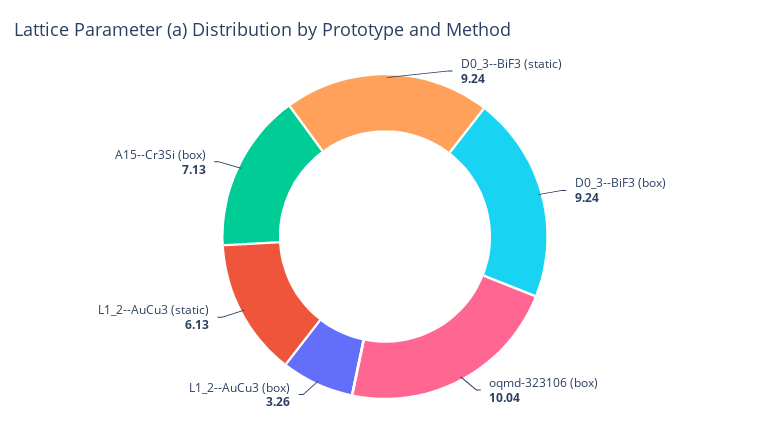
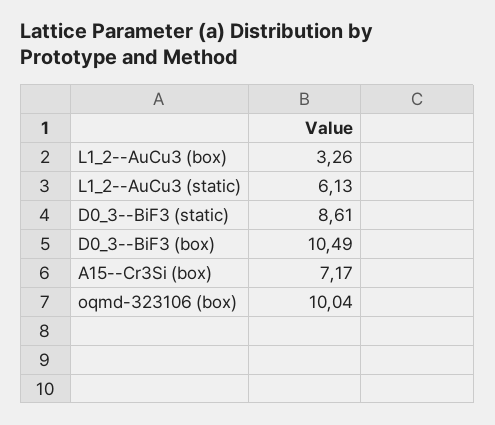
D0_3--BiF3 (static): 9.24 -> 8.61
D0_3--BiF3 (box): 9.24 -> 10.49
A15--Cr3Si (box): 7.13 -> 7.17

